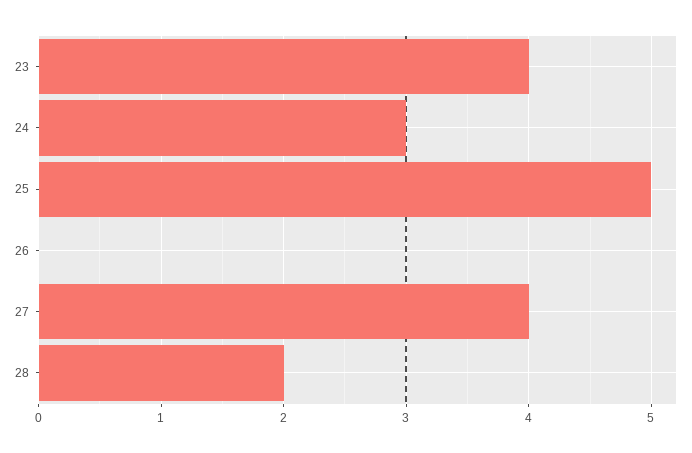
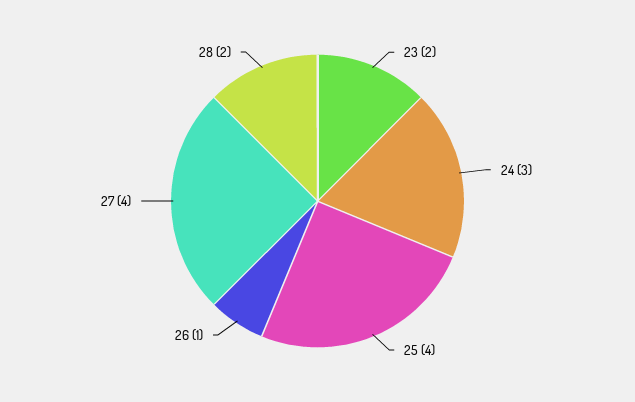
23: 4 -> 2
25: 5 -> 4
26: 0 -> 1

